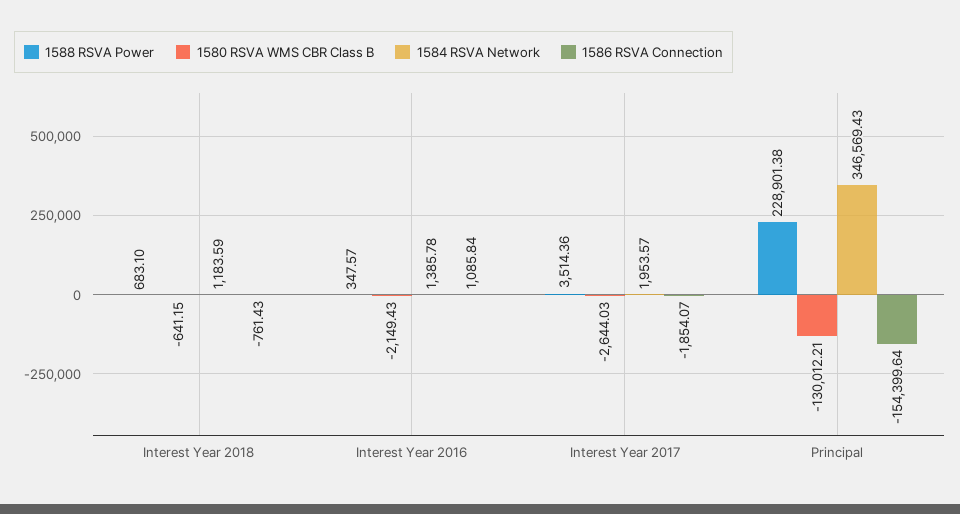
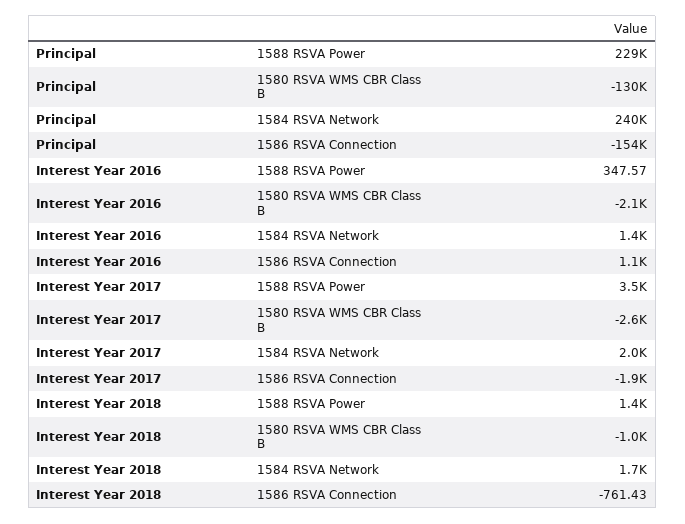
1588 RSVA Power, Interest Year 2018: 683.1 -> 1400
1580 RSVA WMS CBR Class B, Interest Year 2018: -641.15 -> -1000
1584 RSVA Network, Interest Year 2018: 1183.59 -> 1700
1584 RSVA Network, Principal: 346569.43 -> 240000

